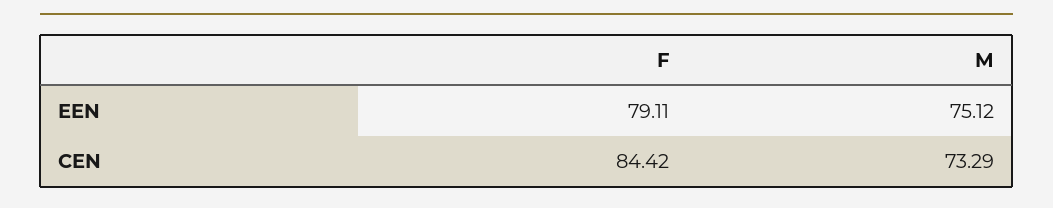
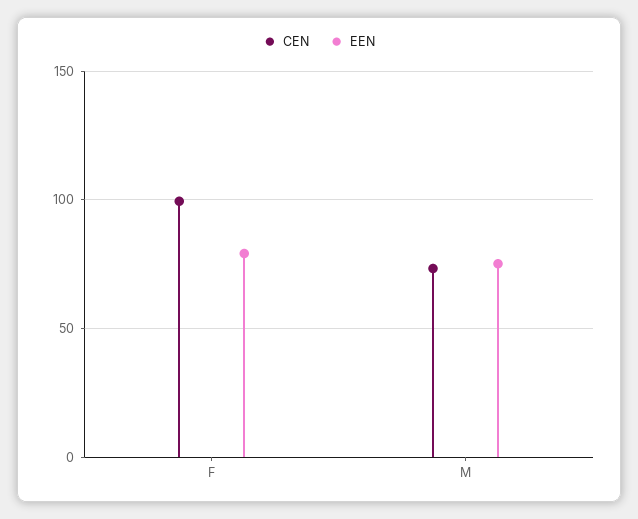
CEN, F: 84.42 -> 100

